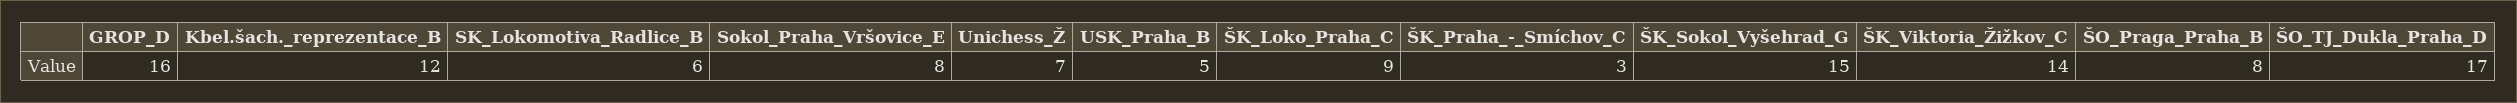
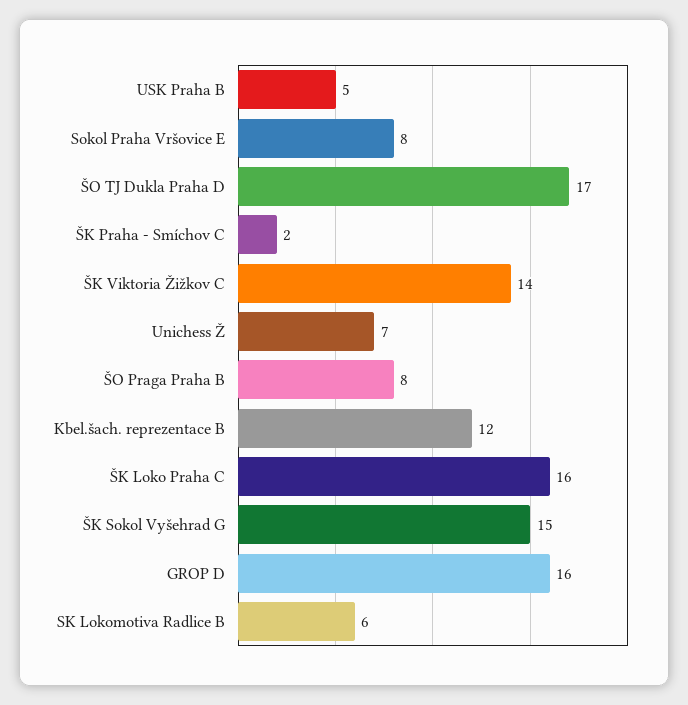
ŠK_Loko_Praha_C: 9 -> 16
ŠK_Praha_-_Smíchov_C: 3 -> 2

